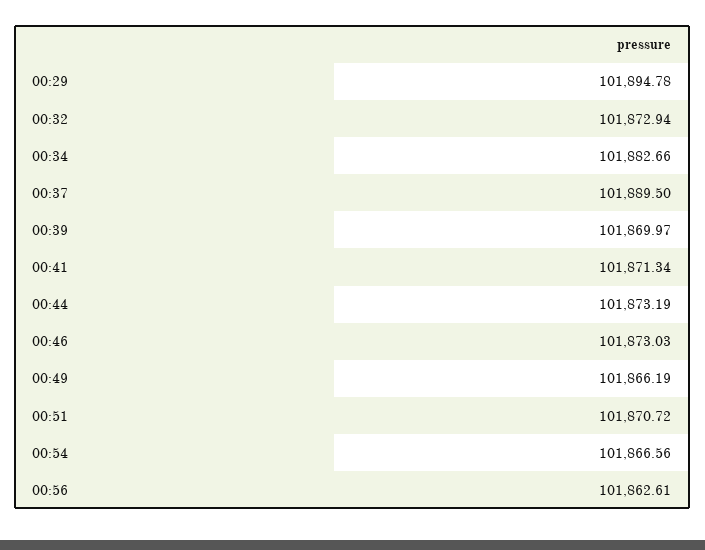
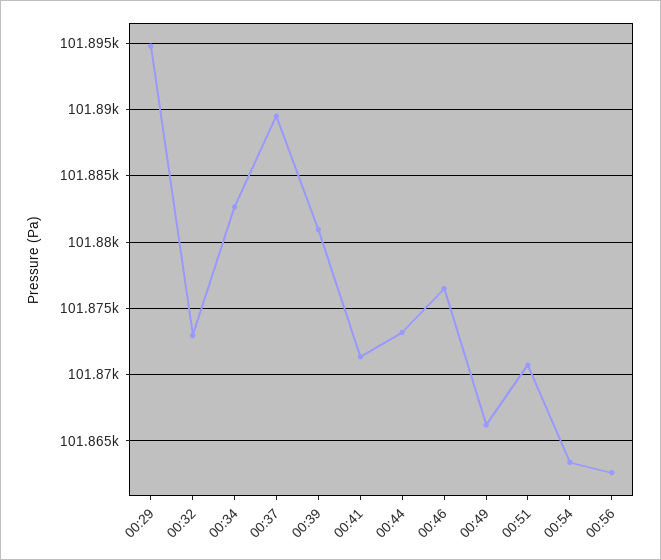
00:39: 101869.97 -> 101881
00:46: 101873.03 -> 101876.5
00:54: 101866.56 -> 101863.5

